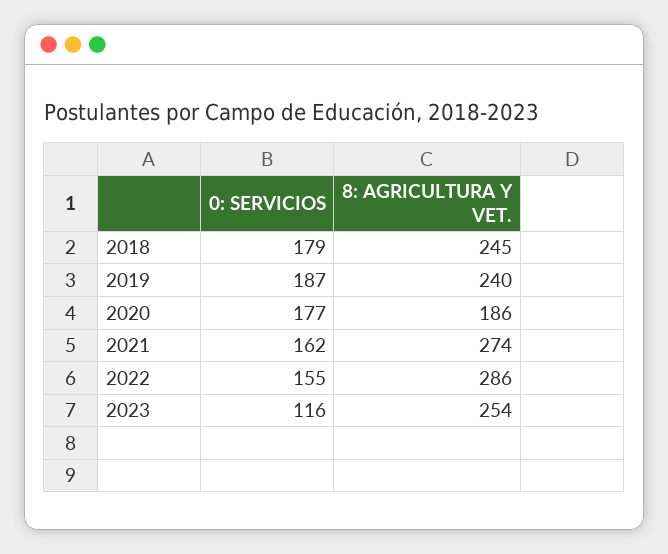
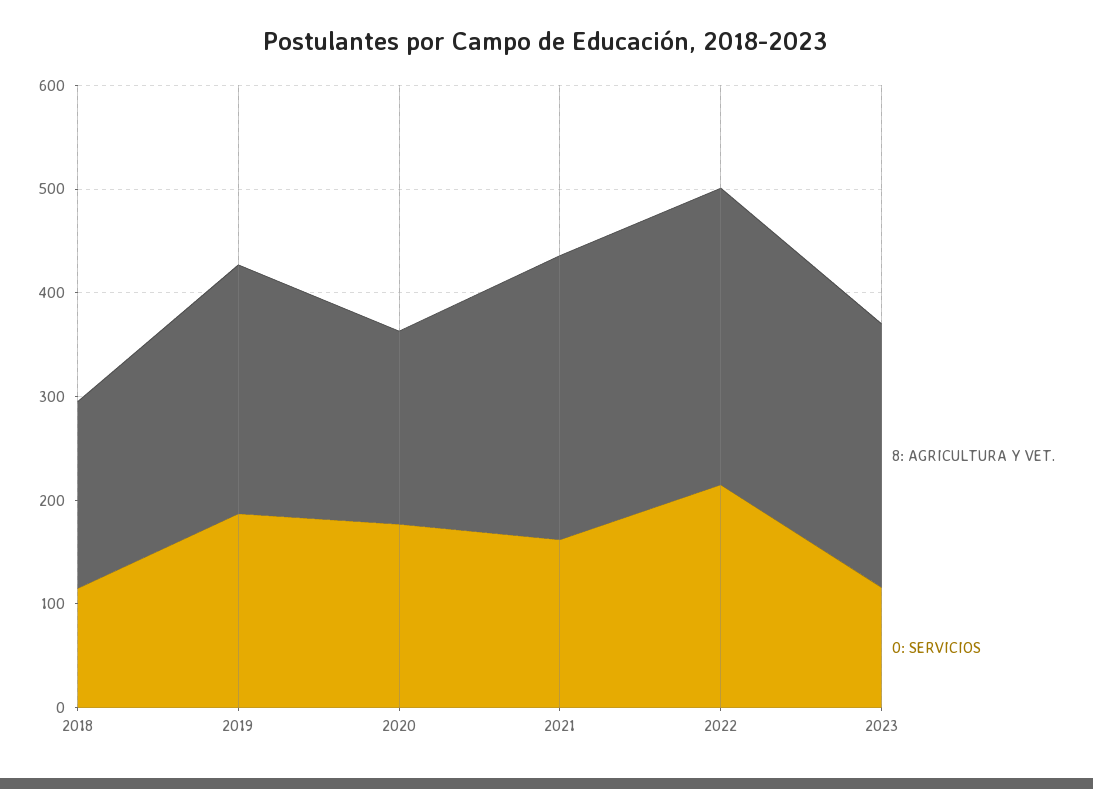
0: SERVICIOS, 2018: 179 -> 120
8: AGRICULTURA Y VET., 2018: 245 -> 180
0: SERVICIOS, 2022: 155 -> 220

